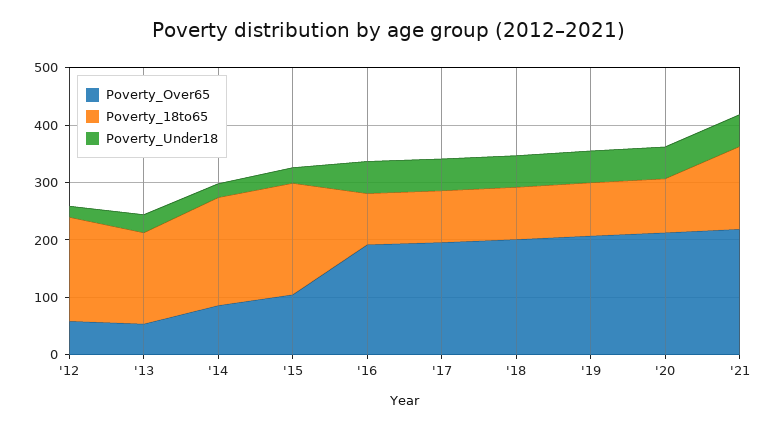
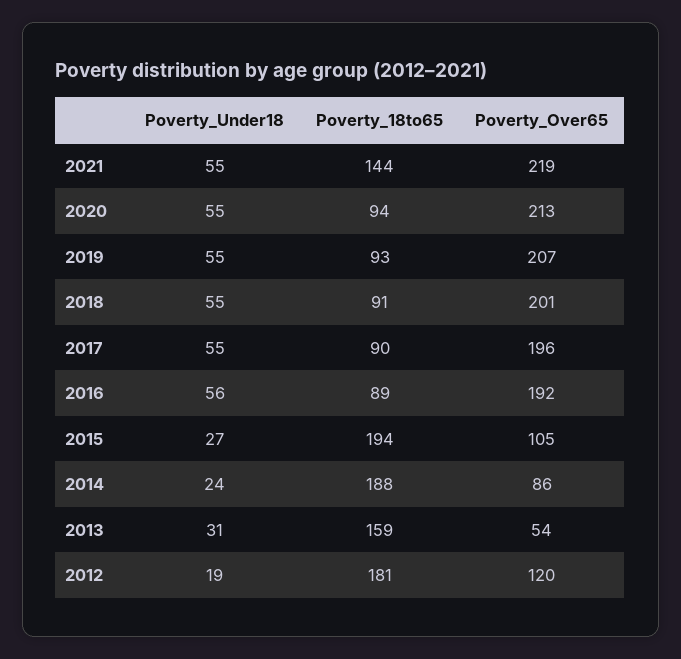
Poverty_Over65, '12: 60 -> 120

